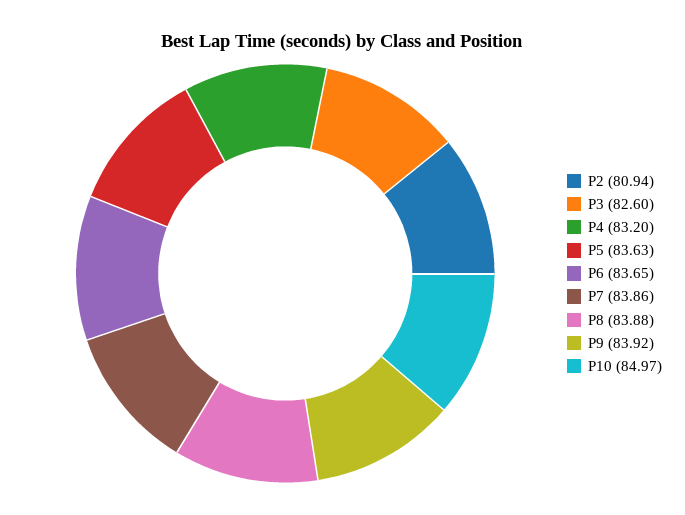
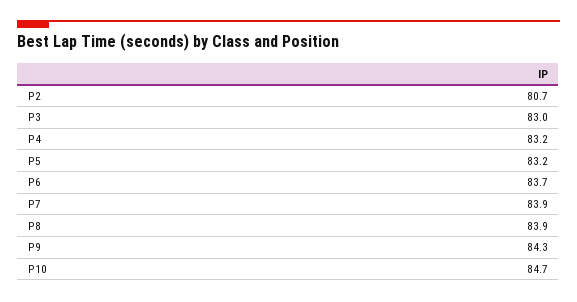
P2: 80.94 -> 80.7
P3: 82.6 -> 83
P5: 83.63 -> 83.2
P9: 83.92 -> 84.3
P10: 84.97 -> 84.7

